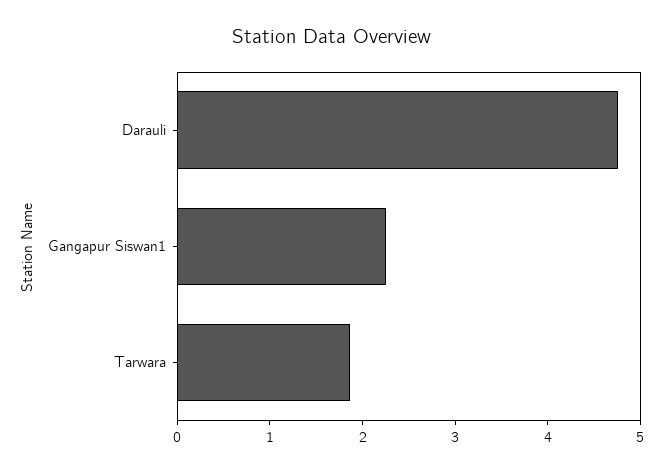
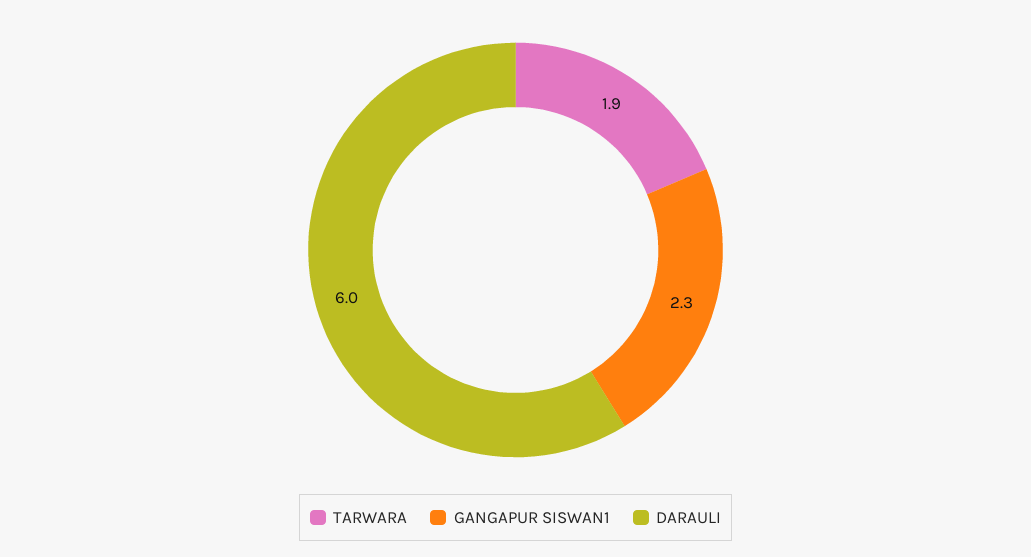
Darauli: 4.8 -> 6

